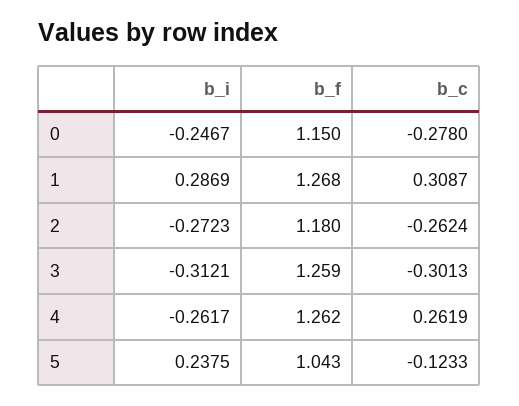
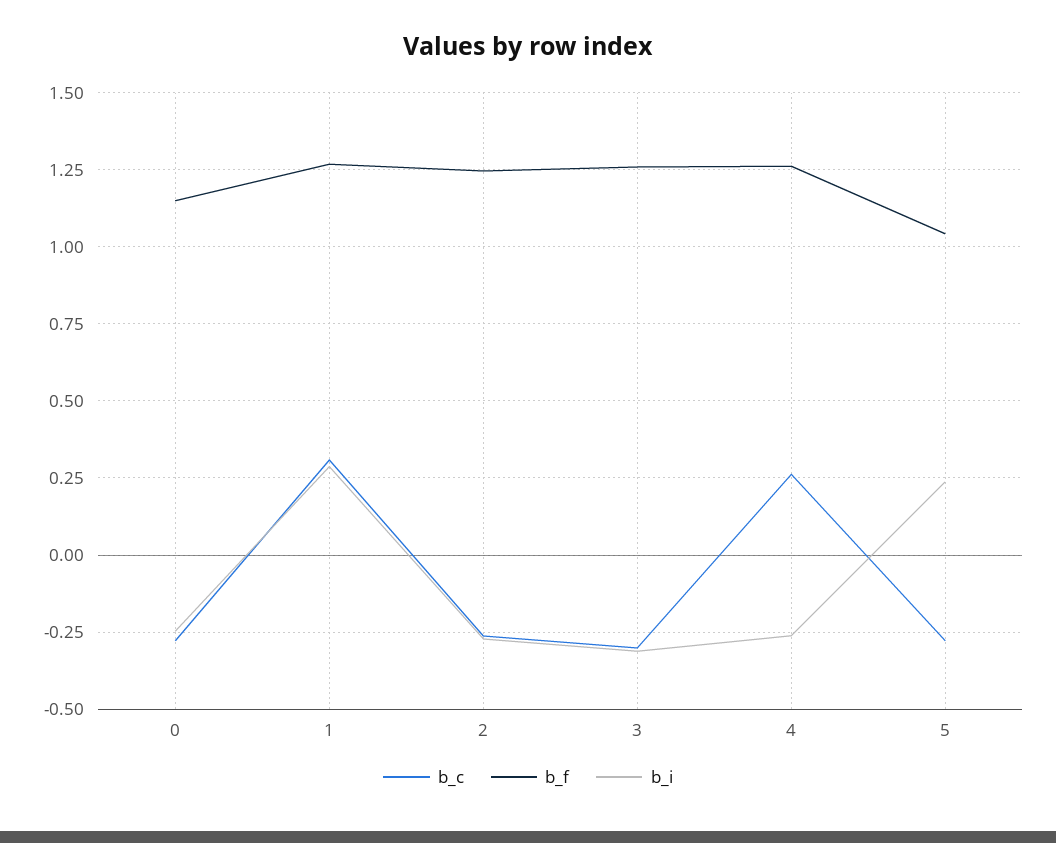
b_f, 2: 1.18 -> 1.25
b_c, 5: -0.1233 -> -0.275

